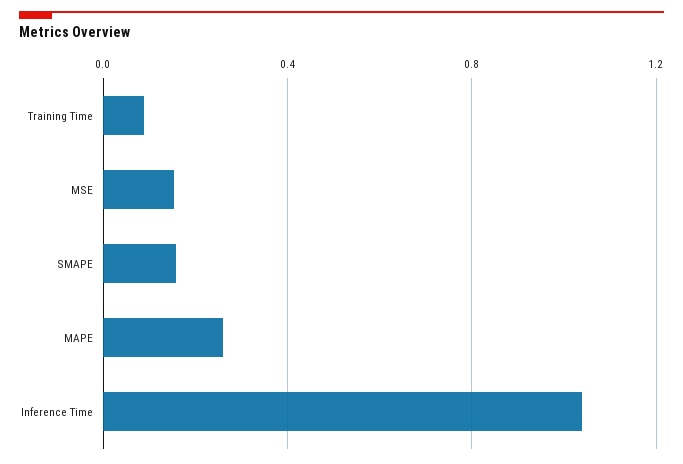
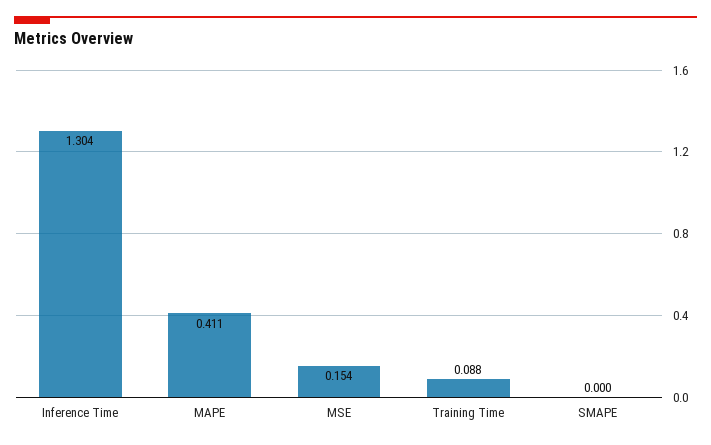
SMAPE: 0.15 -> 0
MAPE: 0.25 -> 0.411
Inference Time: 1.05 -> 1.304

